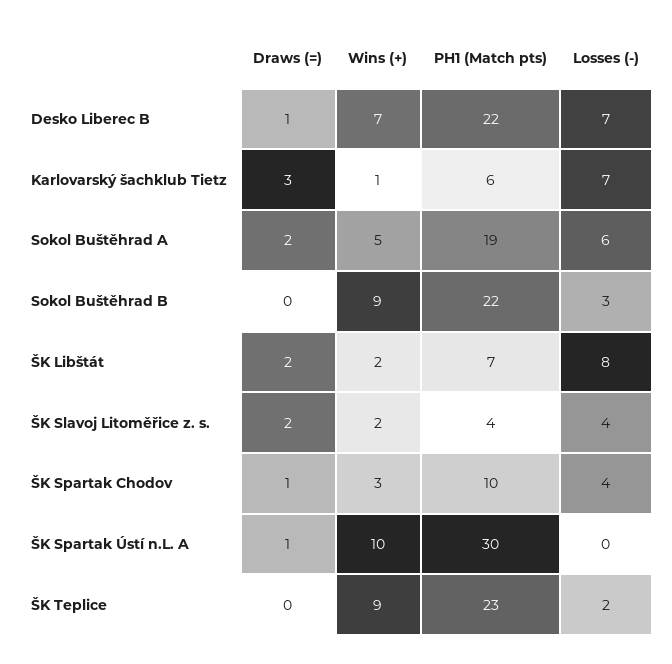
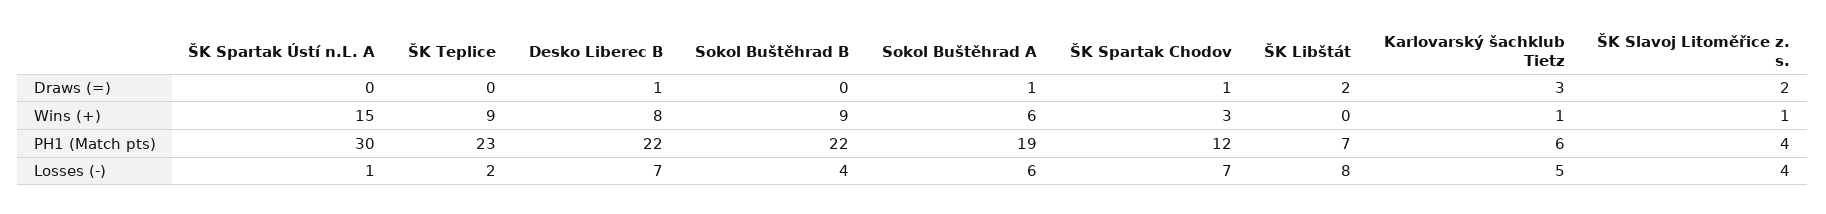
Wins (+), Desko Liberec B: 7 -> 8
Losses (-), Karlovarský šachklub Tietz: 7 -> 5
Draws (=), Sokol Buštěhrad A: 2 -> 1
Wins (+), Sokol Buštěhrad A: 5 -> 6
Losses (-), Sokol Buštěhrad B: 3 -> 4
Wins (+), ŠK Libštát: 2 -> 0
Wins (+), ŠK Slavoj Litoměřice z. s.: 2 -> 1
PH1 (Match pts), ŠK Spartak Chodov: 10 -> 12
Losses (-), ŠK Spartak Chodov: 4 -> 7
Draws (=), ŠK Spartak Ústí n.L. A: 1 -> 0
Wins (+), ŠK Spartak Ústí n.L. A: 10 -> 15
Losses (-), ŠK Spartak Ústí n.L. A: 0 -> 1

